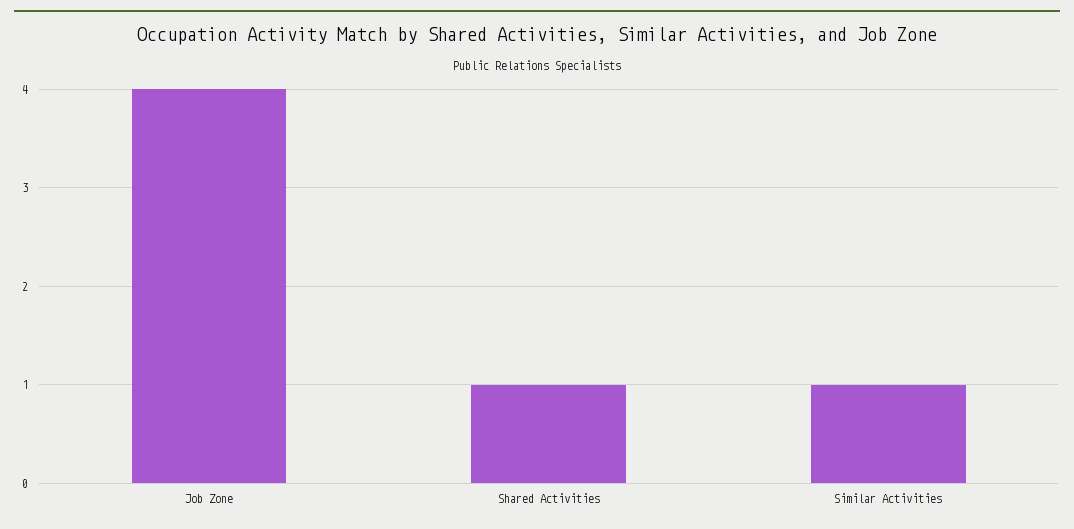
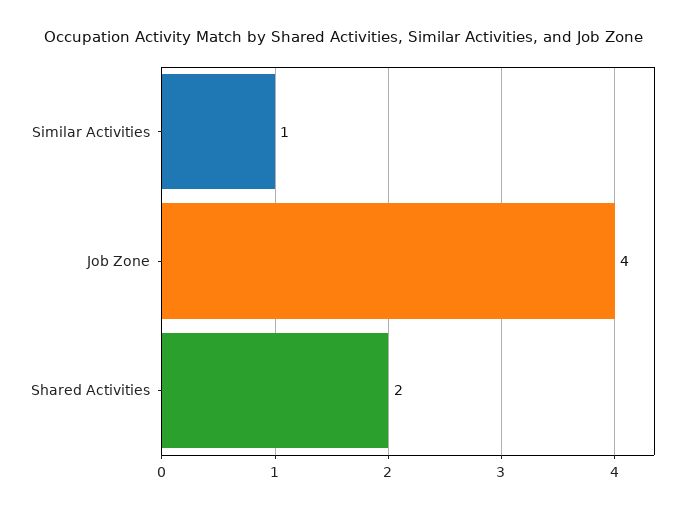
Shared Activities: 1 -> 2

